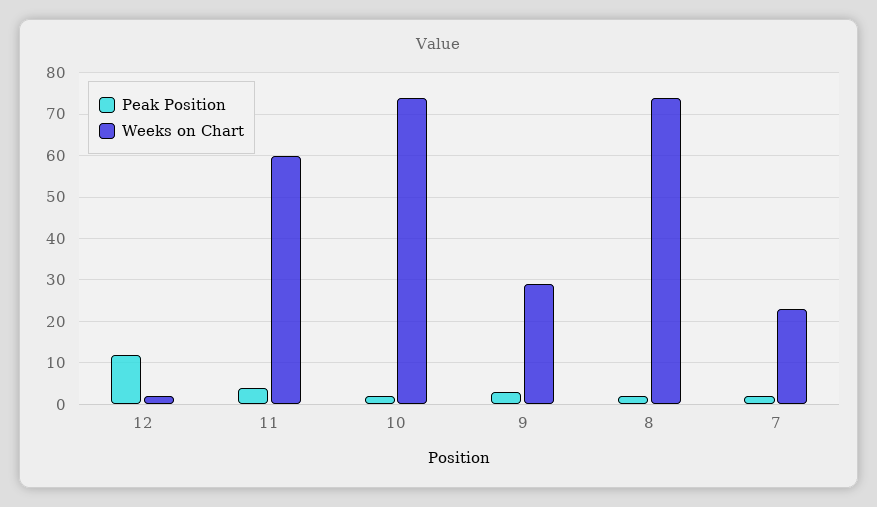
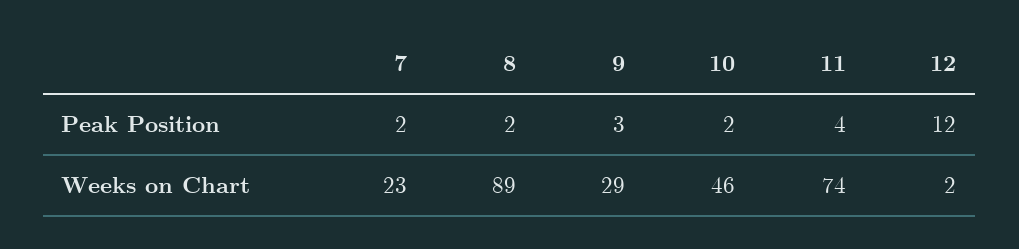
Weeks on Chart, 11: 60 -> 74
Weeks on Chart, 10: 75 -> 46
Weeks on Chart, 8: 75 -> 89

